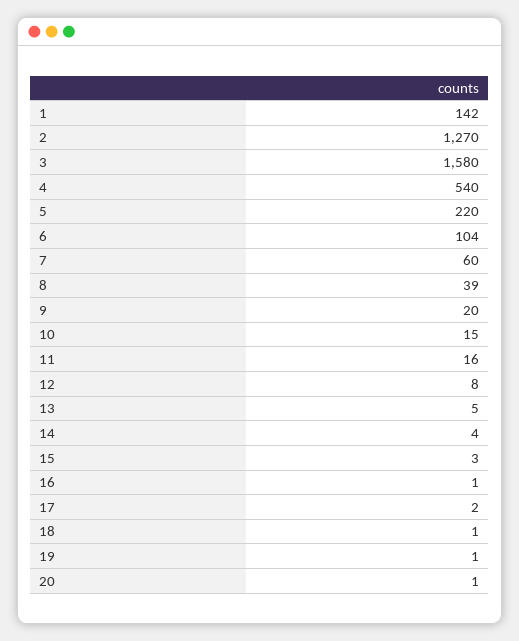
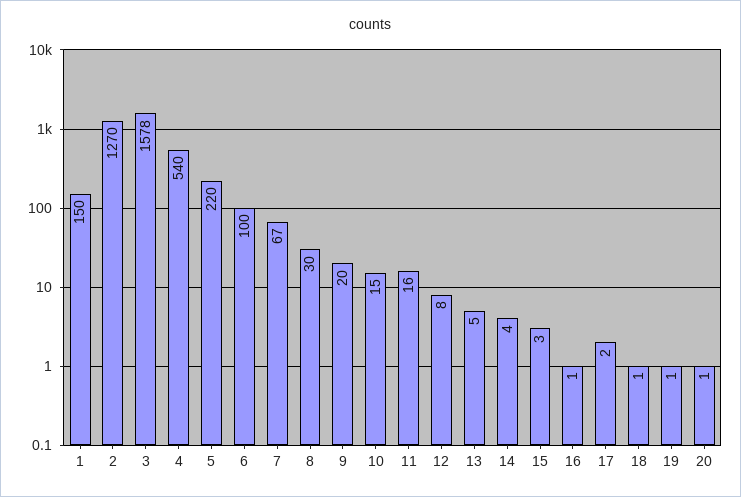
1: 142 -> 150
3: 1580 -> 1578
6: 104 -> 100
7: 60 -> 67
8: 39 -> 30

